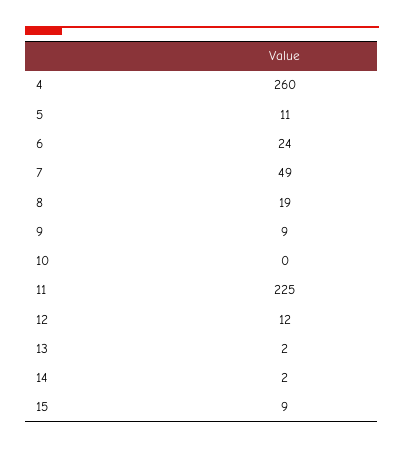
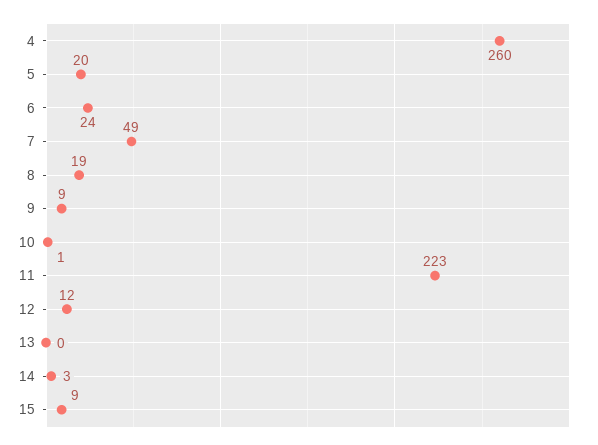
5: 11 -> 20
10: 0 -> 1
11: 225 -> 223
13: 2 -> 0
14: 2 -> 3

